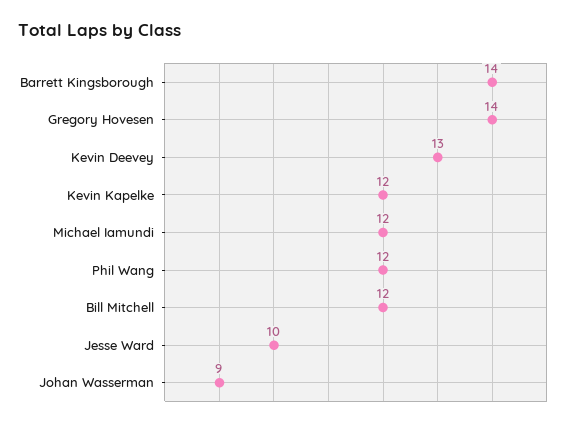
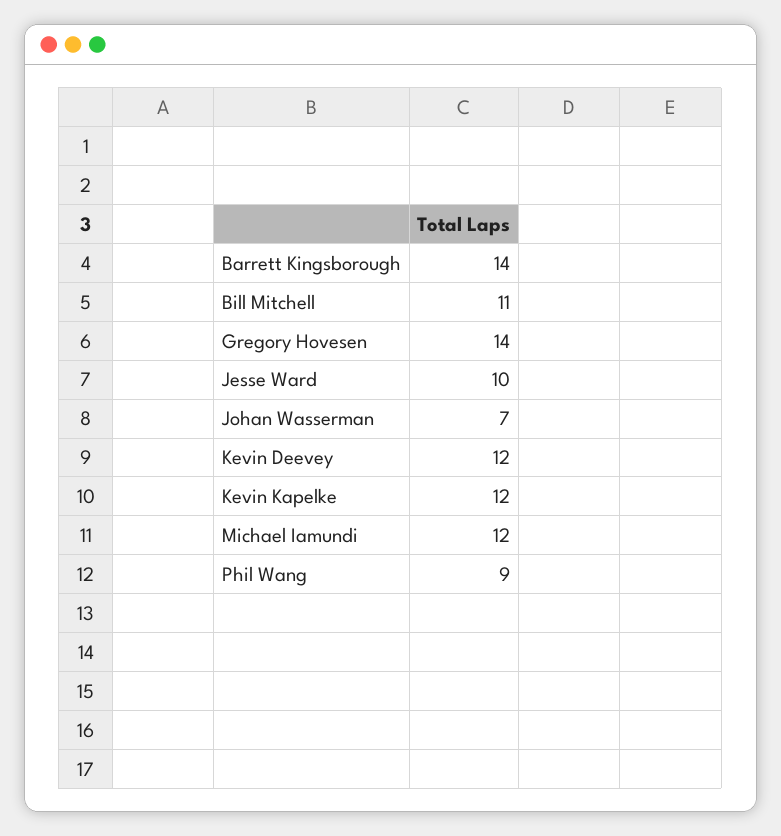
Kevin Deevey: 13 -> 12
Phil Wang: 12 -> 9
Bill Mitchell: 12 -> 11
Johan Wasserman: 9 -> 7

